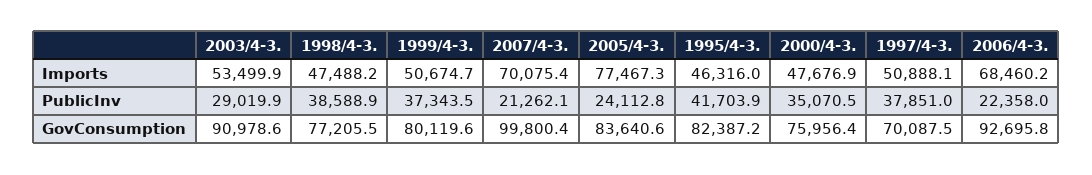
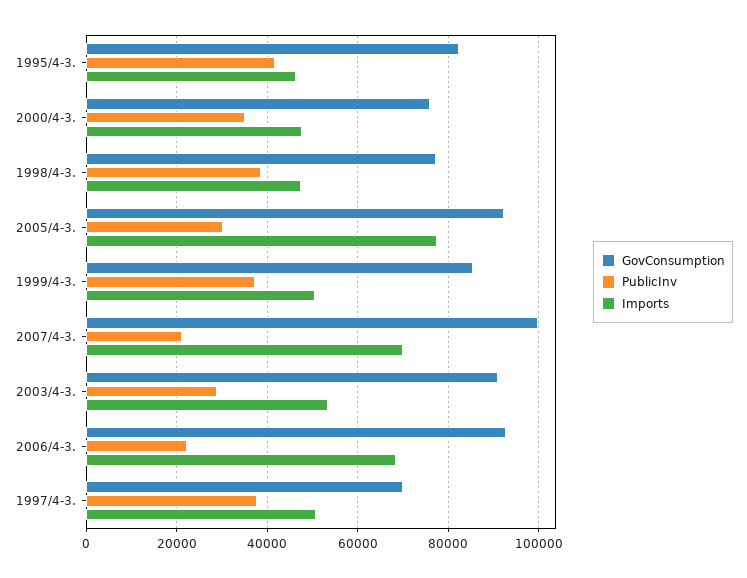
PublicInv, 2005/4-3.: 24112.8 -> 30000
GovConsumption, 1999/4-3.: 80119.6 -> 86000
GovConsumption, 2005/4-3.: 83640.6 -> 92000

